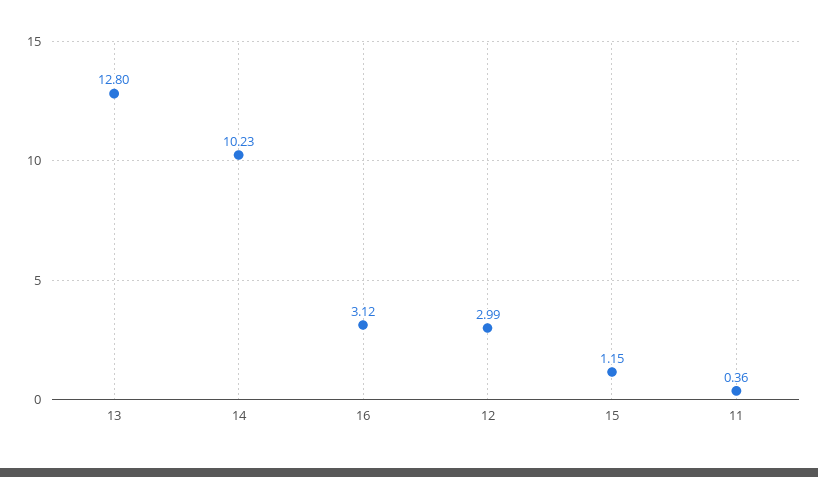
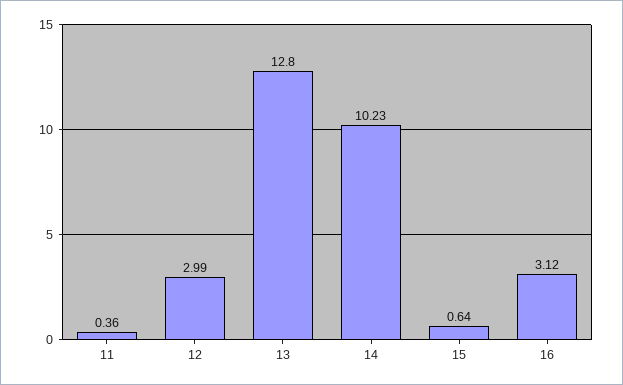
15: 1.15 -> 0.64

